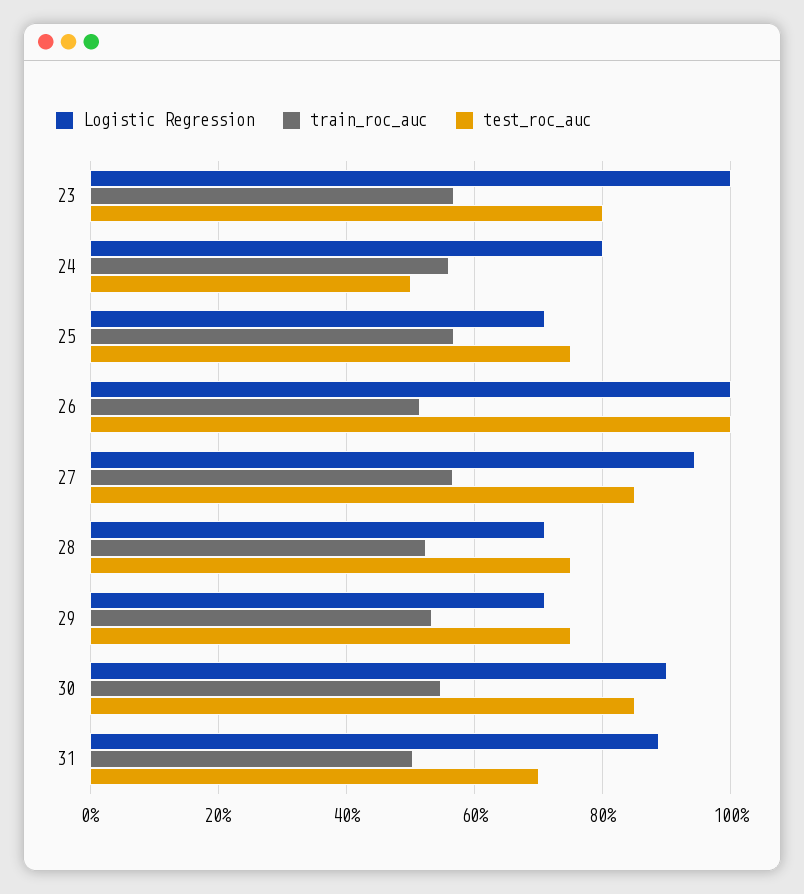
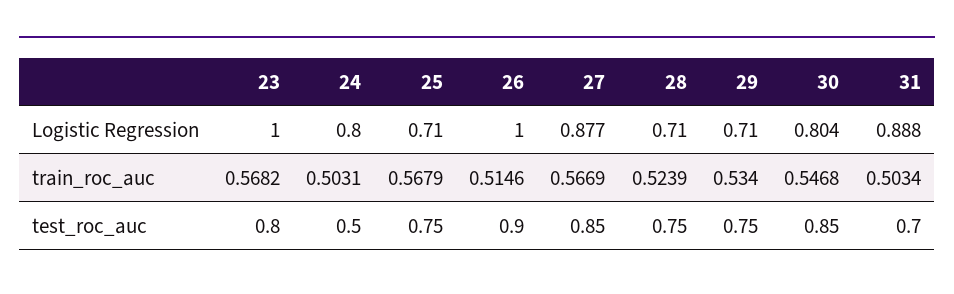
train_roc_auc, 24: 0.56 -> 0.5031
test_roc_auc, 26: 1 -> 0.9
Logistic Regression, 27: 0.94 -> 0.877
Logistic Regression, 30: 0.9 -> 0.804

